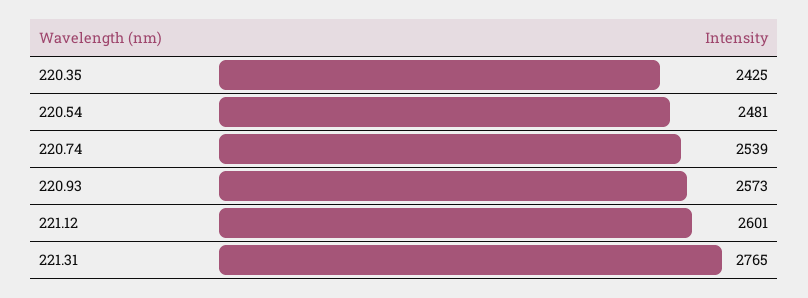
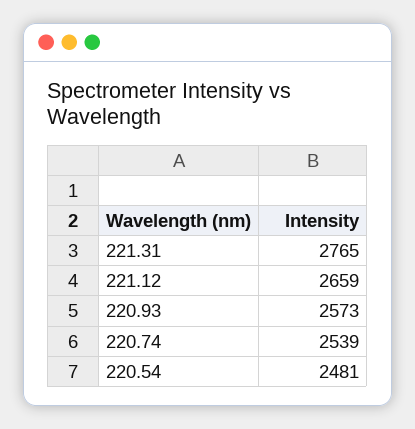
220.35: 2425 -> none
221.12: 2601 -> 2659

